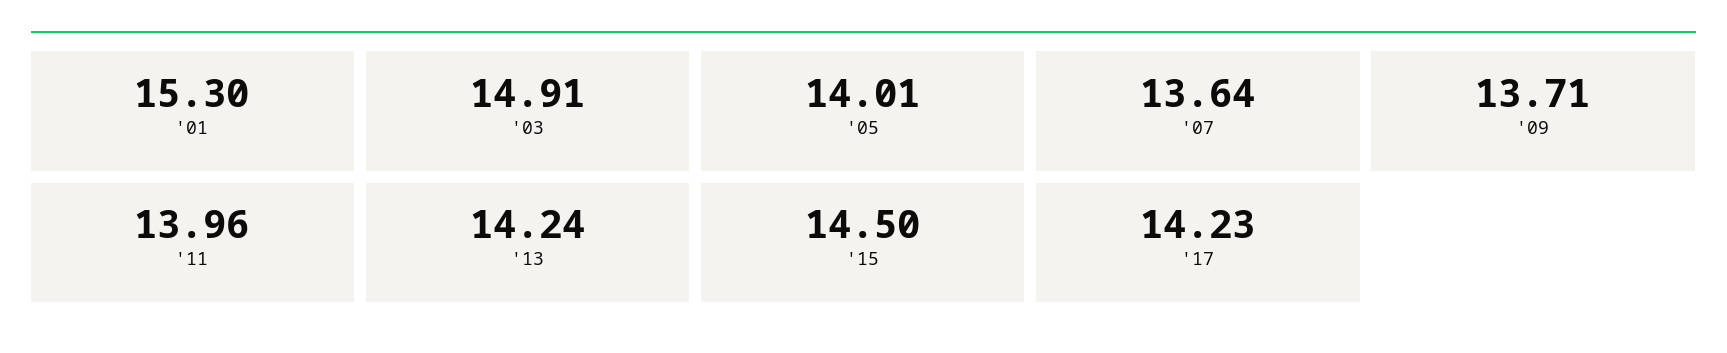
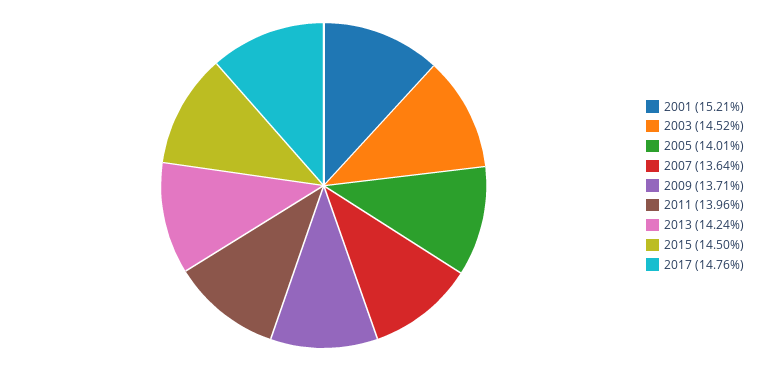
'01: 15.3 -> 15.21
'03: 14.91 -> 14.52
'17: 14.23 -> 14.76

